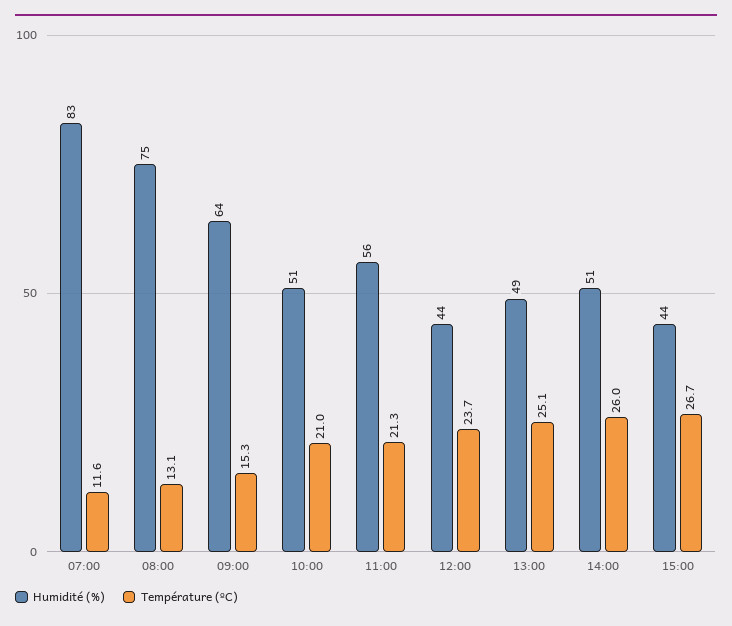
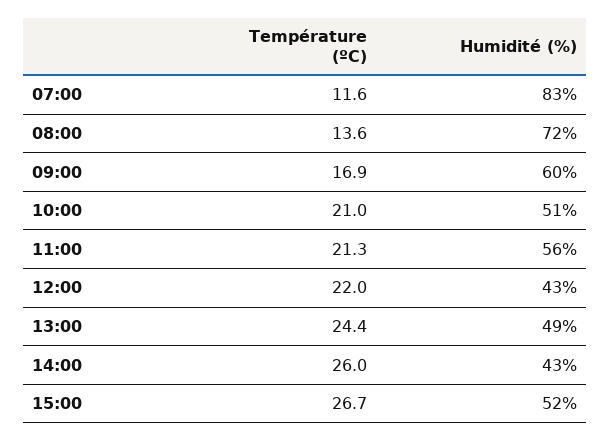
Humidité (%), 08:00: 75 -> 72
Température (ºC), 08:00: 13.1 -> 13.6
Humidité (%), 09:00: 64 -> 60
Température (ºC), 09:00: 15.3 -> 16.9
Humidité (%), 12:00: 44 -> 43
Température (ºC), 12:00: 23.7 -> 22
Température (ºC), 13:00: 25.1 -> 24.4
Humidité (%), 14:00: 51 -> 43
Humidité (%), 15:00: 44 -> 52

